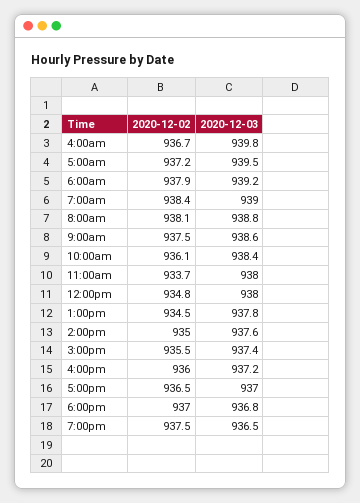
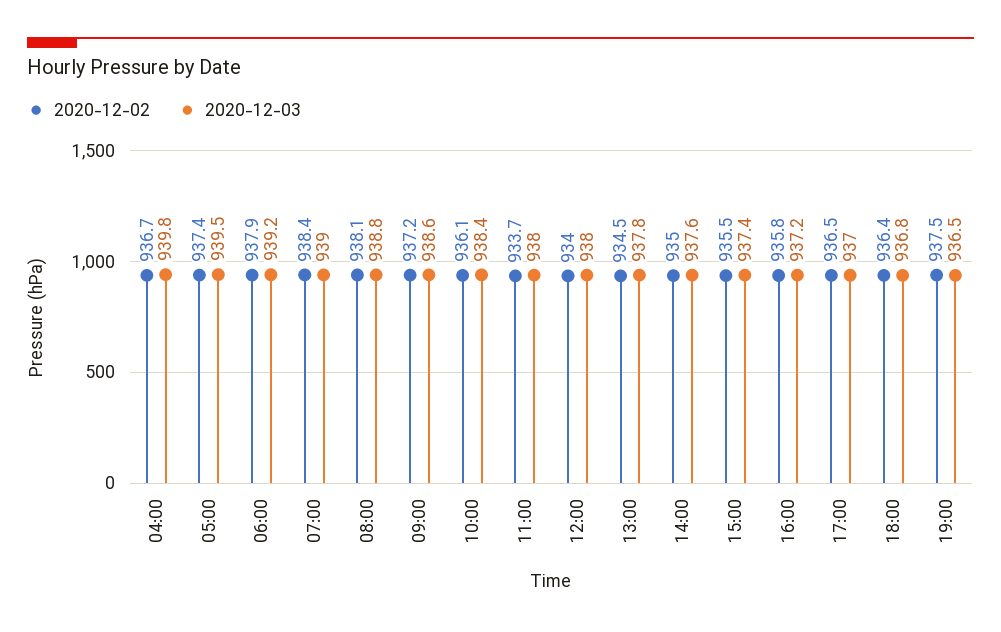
2020-12-02, 5:00am: 937.2 -> 937.4
2020-12-02, 9:00am: 937.5 -> 937.2
2020-12-02, 12:00pm: 934.8 -> 934
2020-12-02, 4:00pm: 936 -> 935.8
2020-12-02, 6:00pm: 937 -> 936.4

